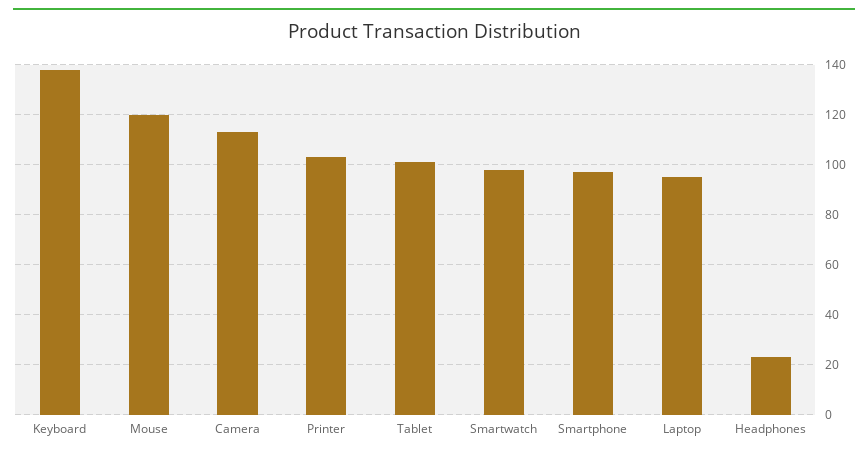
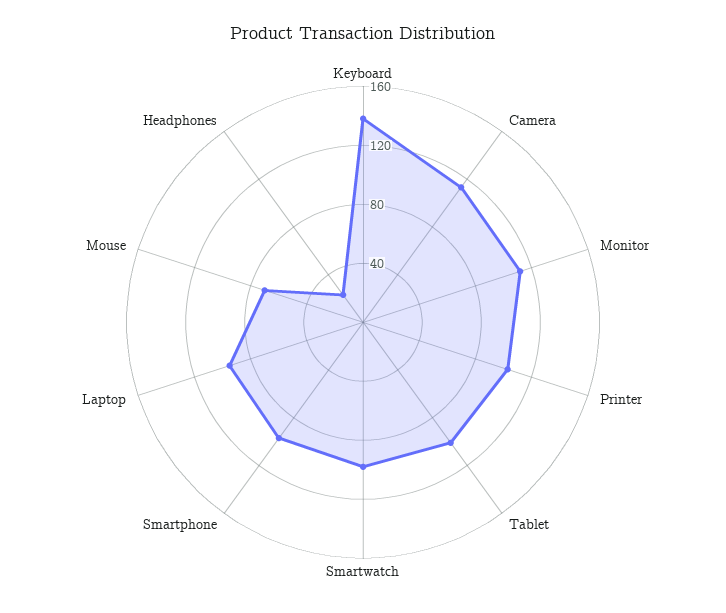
Mouse: 120 -> 70
Monitor: none -> 110

